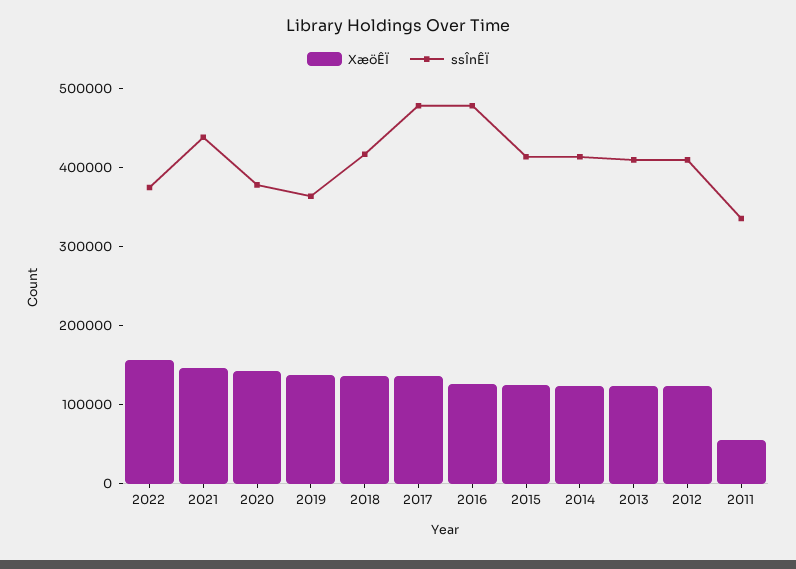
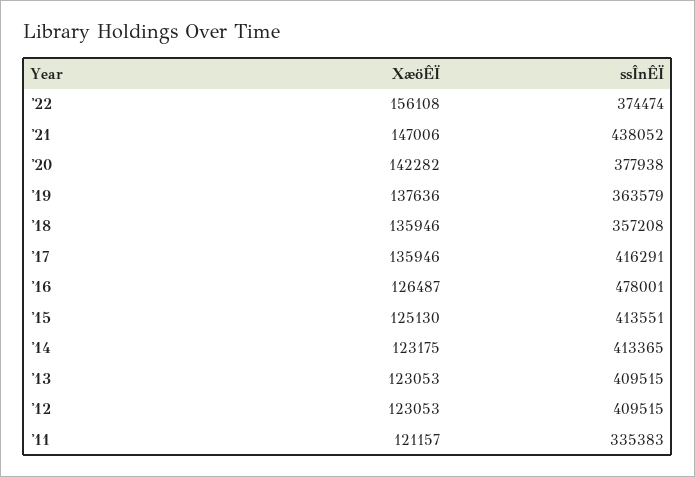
ssÎnÊÏ, 2018: 420000 -> 357208
ssÎnÊÏ, 2017: 480000 -> 416291
XæöÊÏ, 2011: 60000 -> 121157

